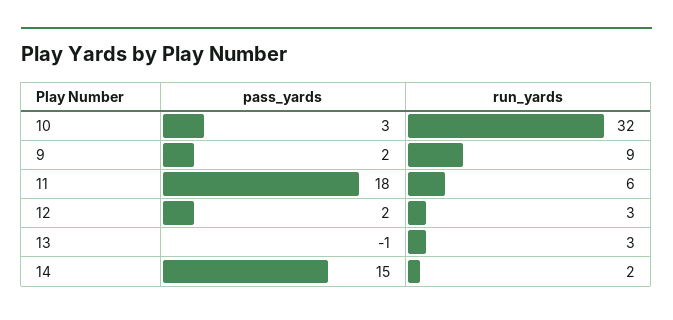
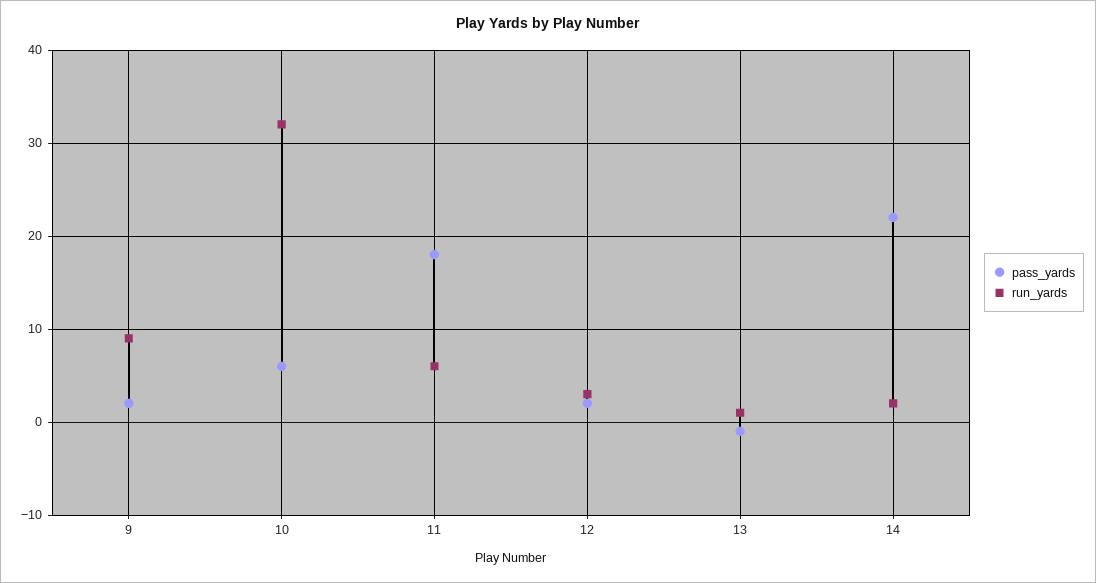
pass_yards, 10: 3 -> 6
run_yards, 13: 3 -> 1
pass_yards, 14: 15 -> 22

